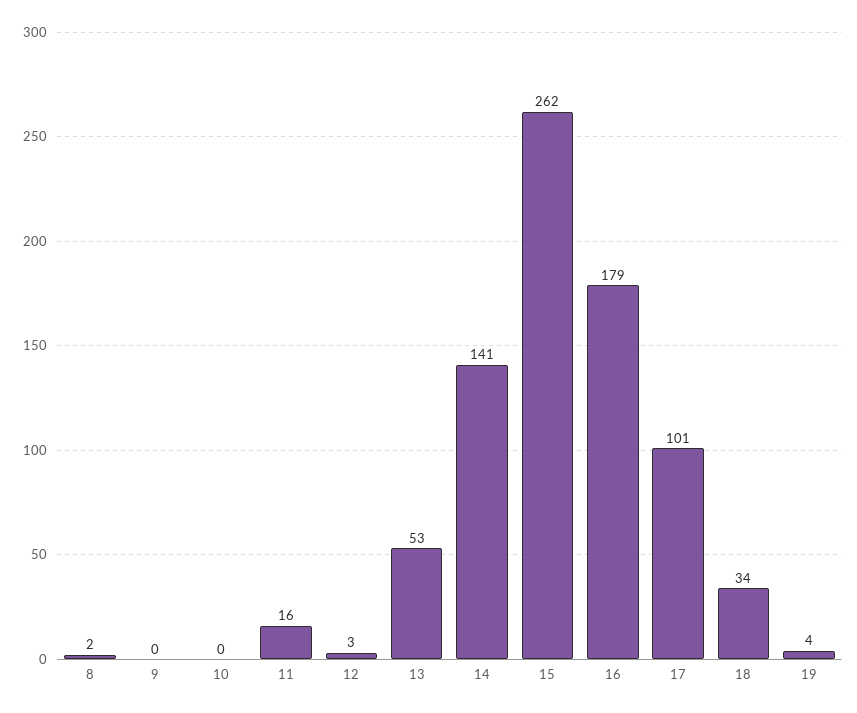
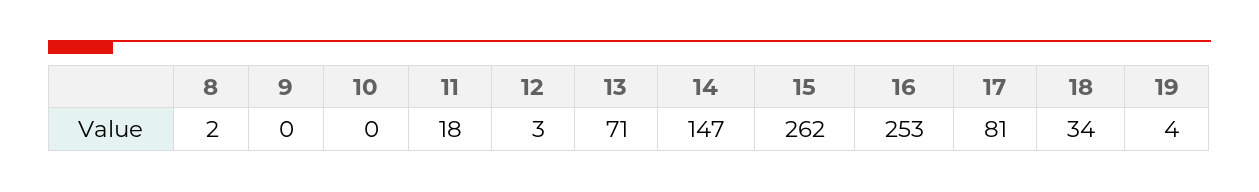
11: 16 -> 18
13: 53 -> 71
14: 141 -> 147
16: 179 -> 253
17: 101 -> 81

